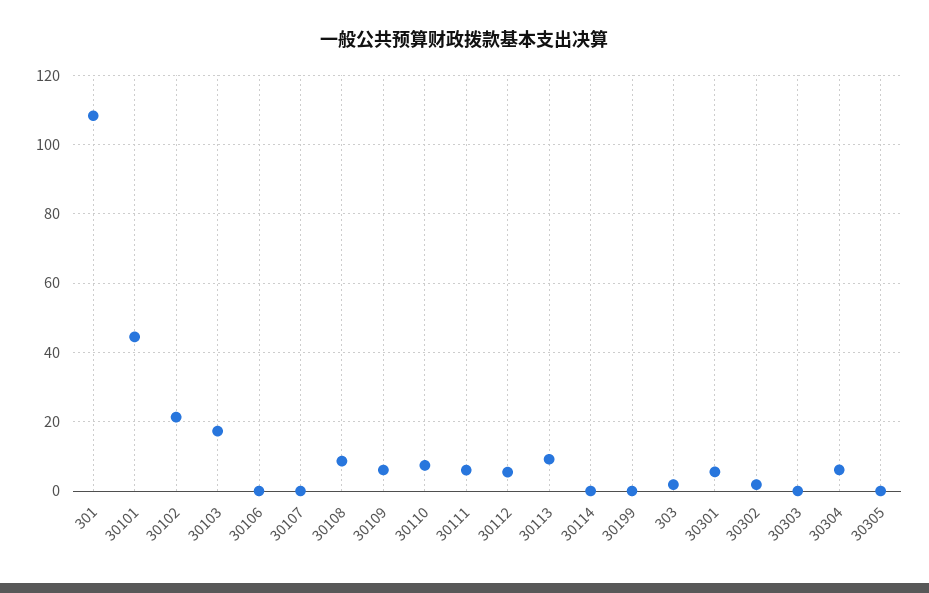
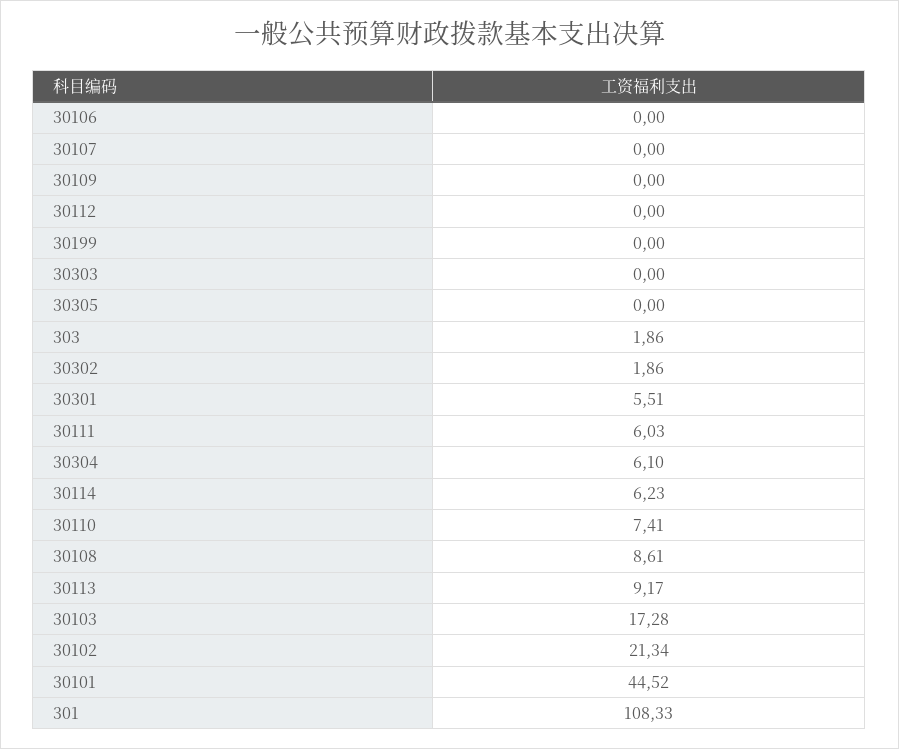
30109: 6 -> 0
30112: 6 -> 0
30114: 0 -> 6.23

